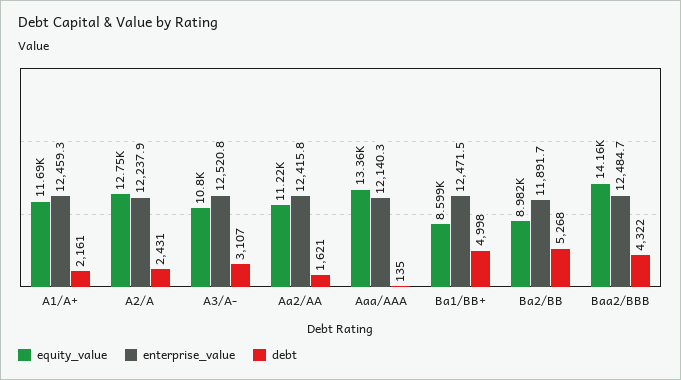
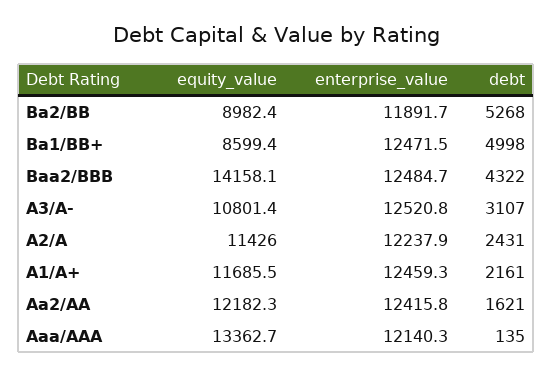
equity_value, A2/A: 12750 -> 11426
equity_value, Aa2/AA: 11220 -> 12182.3

